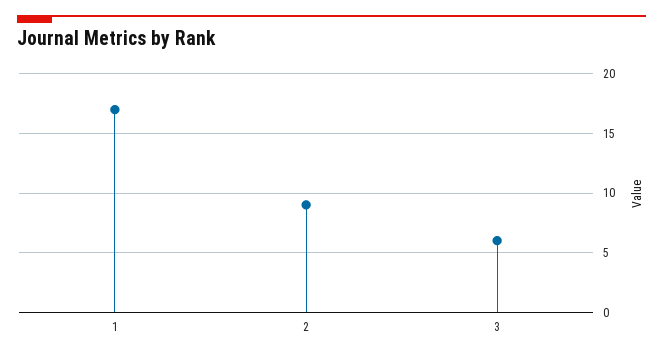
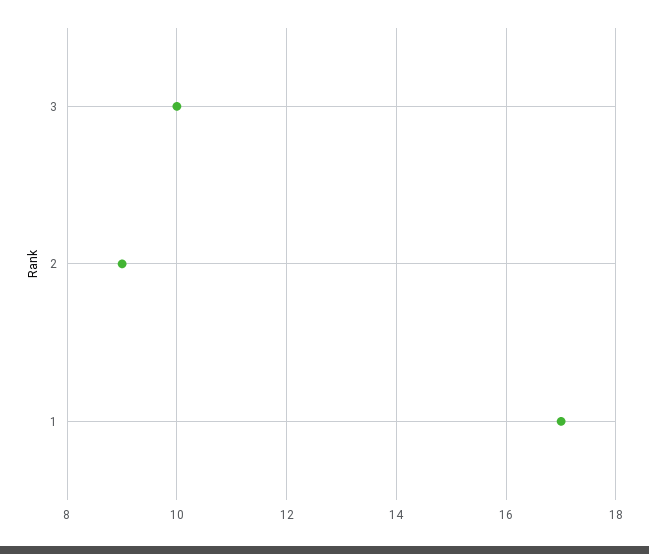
3: 6 -> 10

